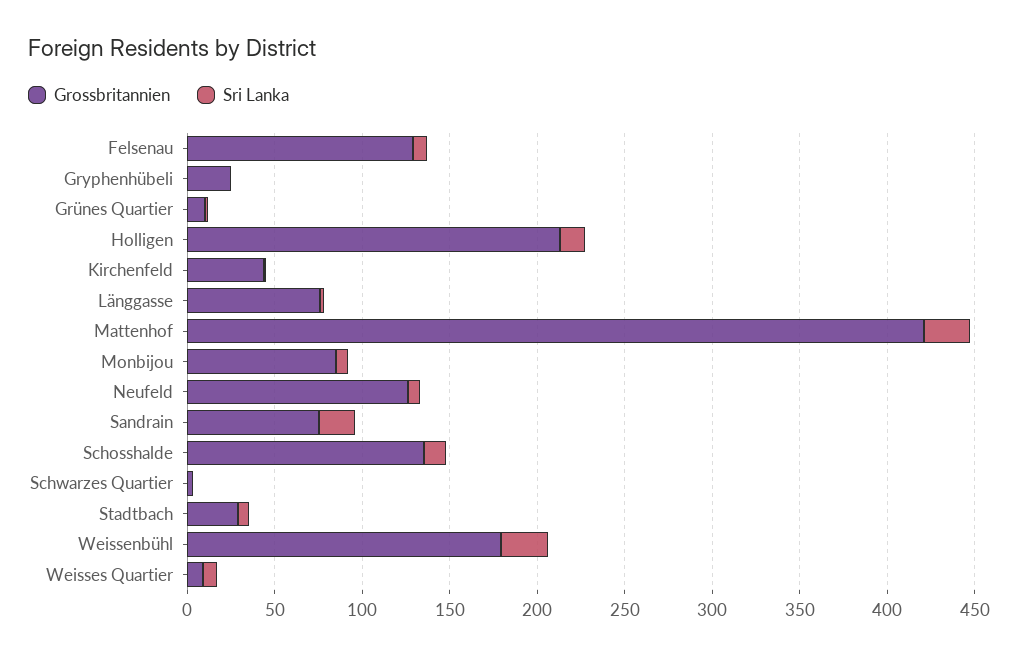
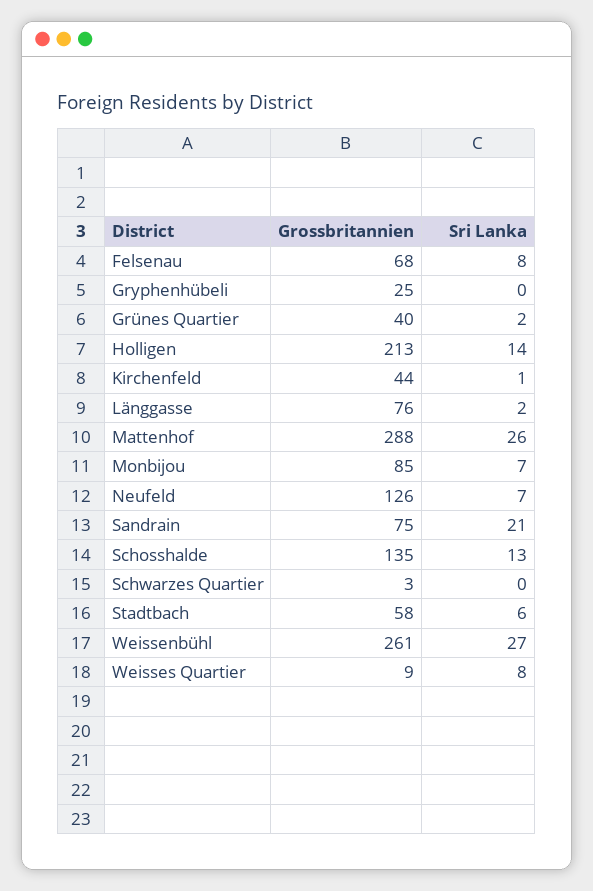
Grossbritannien, Felsenau: 130 -> 68
Grossbritannien, Grünes Quartier: 10 -> 40
Grossbritannien, Mattenhof: 420 -> 288
Grossbritannien, Stadtbach: 30 -> 58
Grossbritannien, Weissenbühl: 180 -> 261

